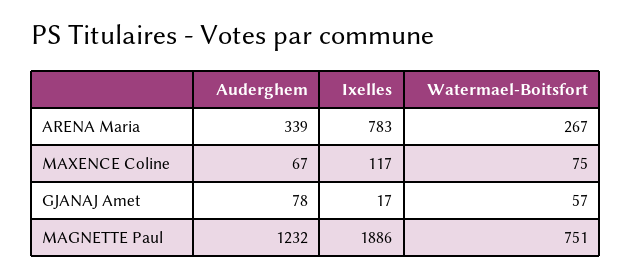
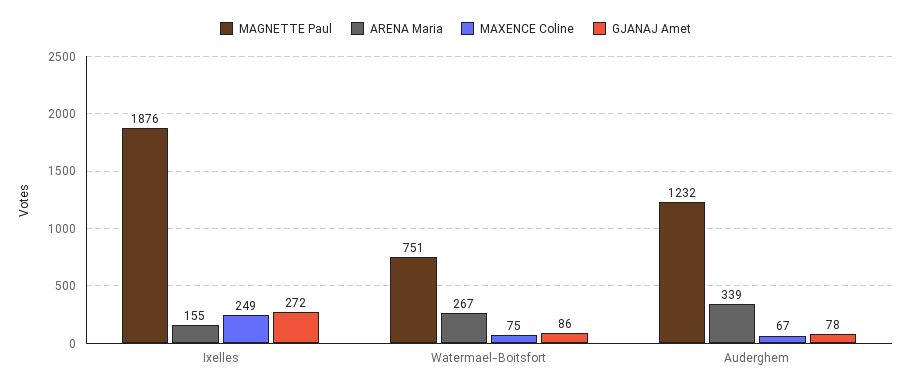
ARENA Maria, Ixelles: 783 -> 155
MAXENCE Coline, Ixelles: 117 -> 249
GJANAJ Amet, Ixelles: 17 -> 272
GJANAJ Amet, Watermael-Boitsfort: 57 -> 86
MAGNETTE Paul, Ixelles: 1886 -> 1876

